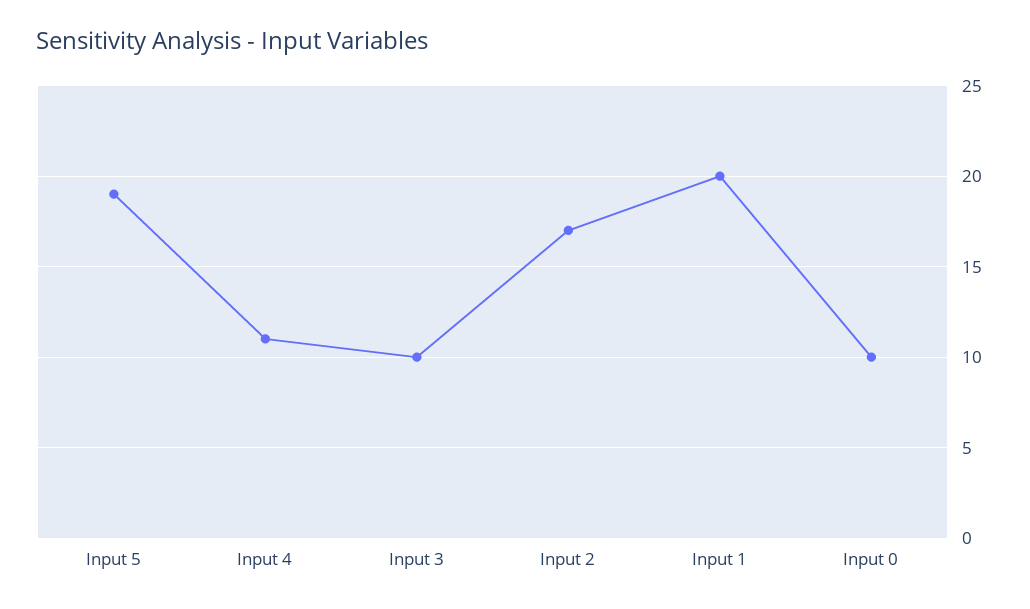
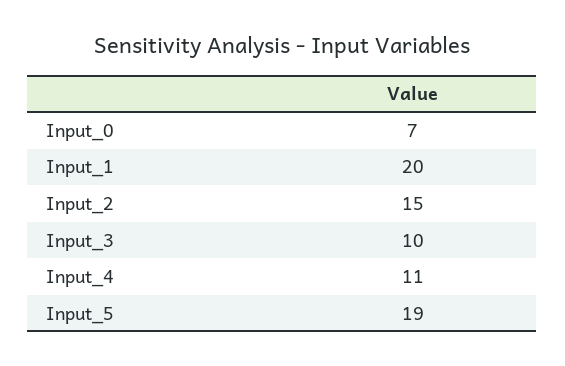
Input 2: 17 -> 15
Input 0: 10 -> 7

